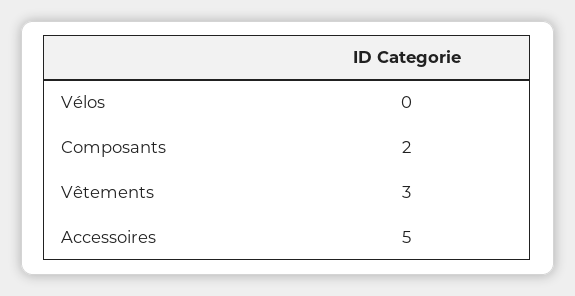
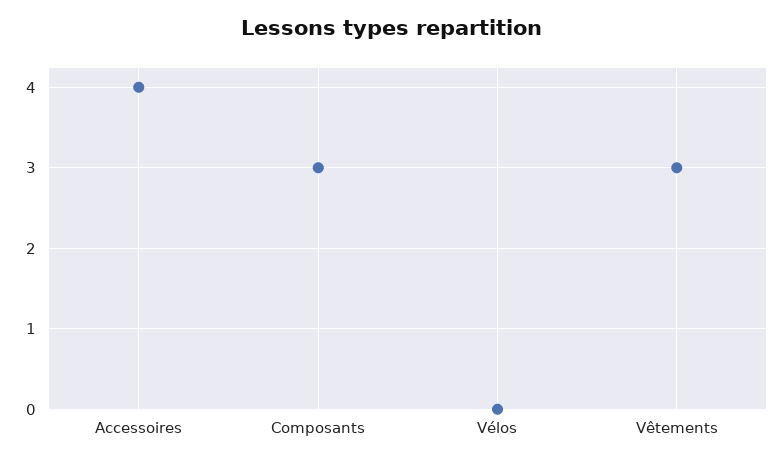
Composants: 2 -> 3
Accessoires: 5 -> 4

